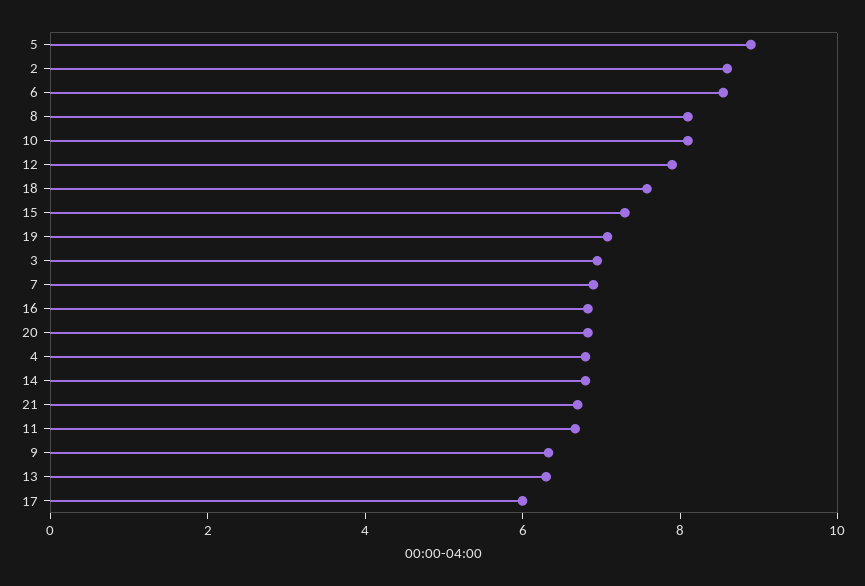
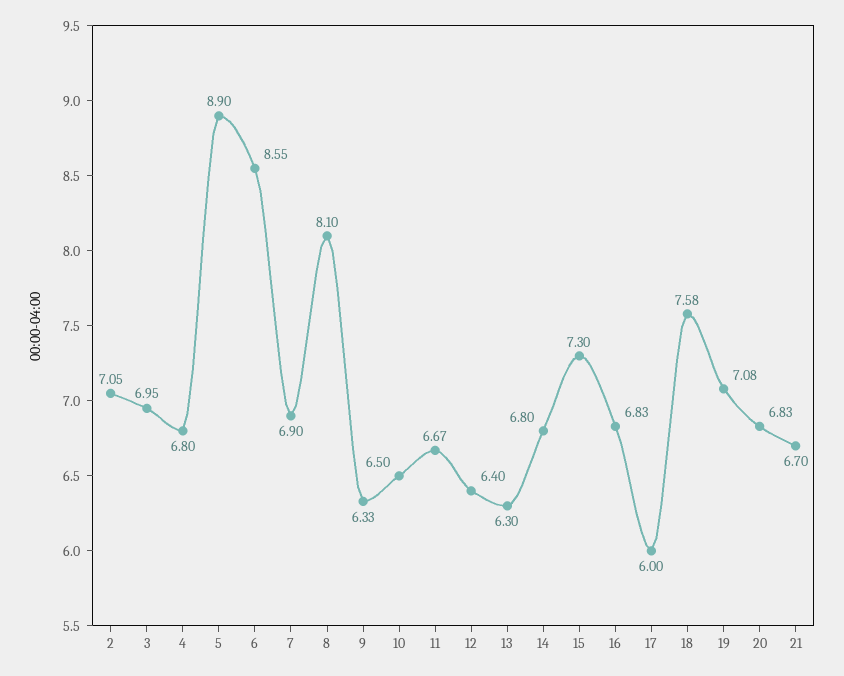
2: 8.5 -> 7.05
10: 8 -> 6.5
12: 8 -> 6.4

